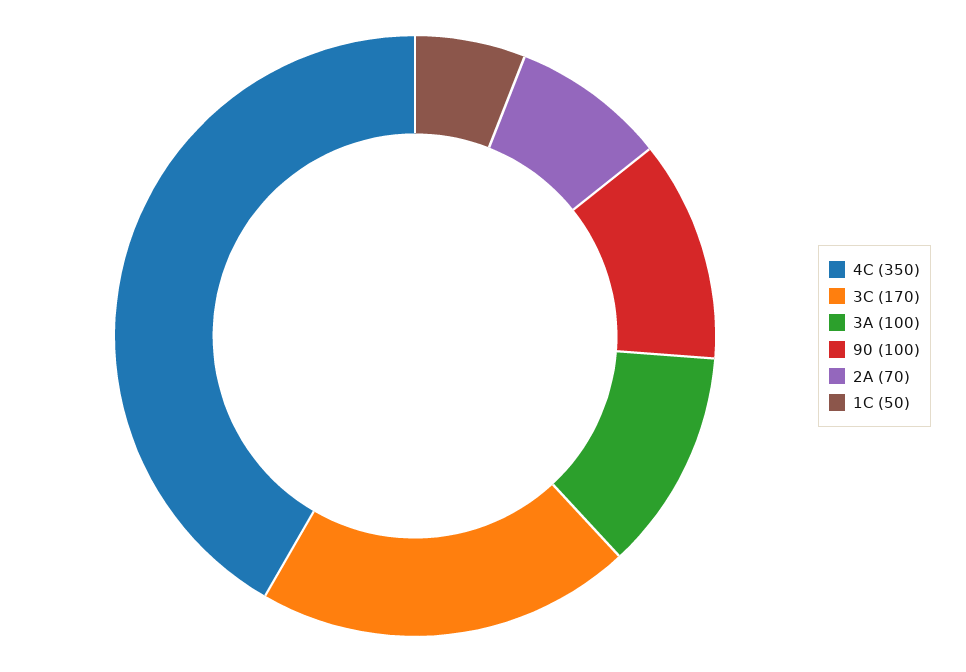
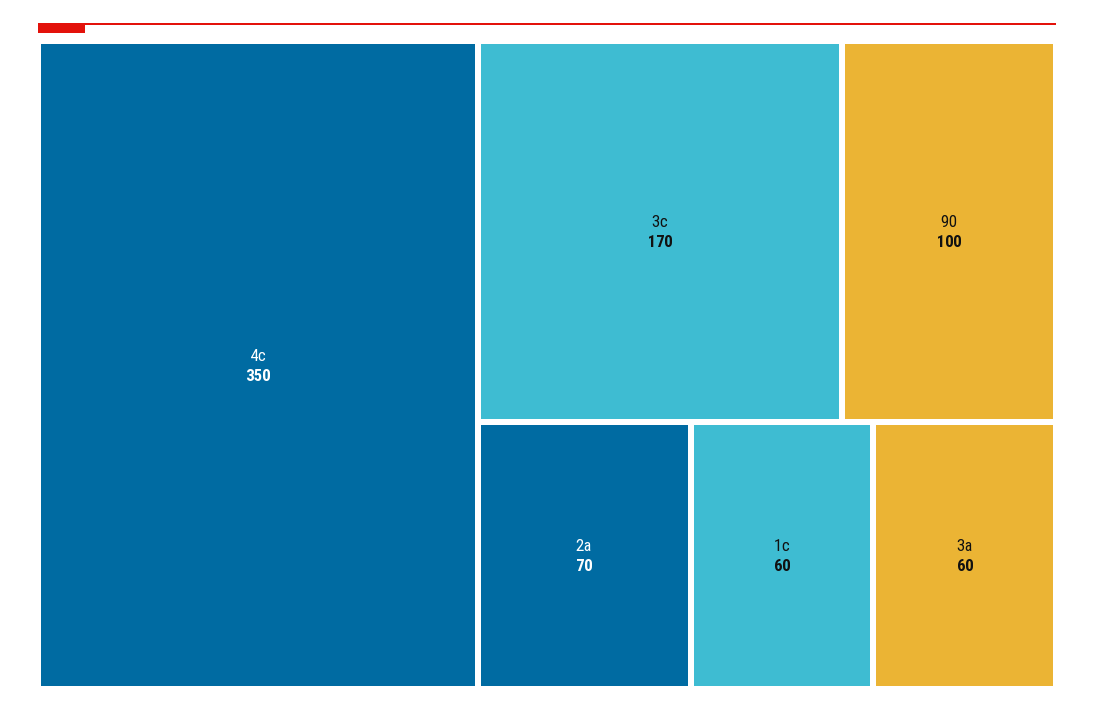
3A: 100 -> 60
1C: 50 -> 60

